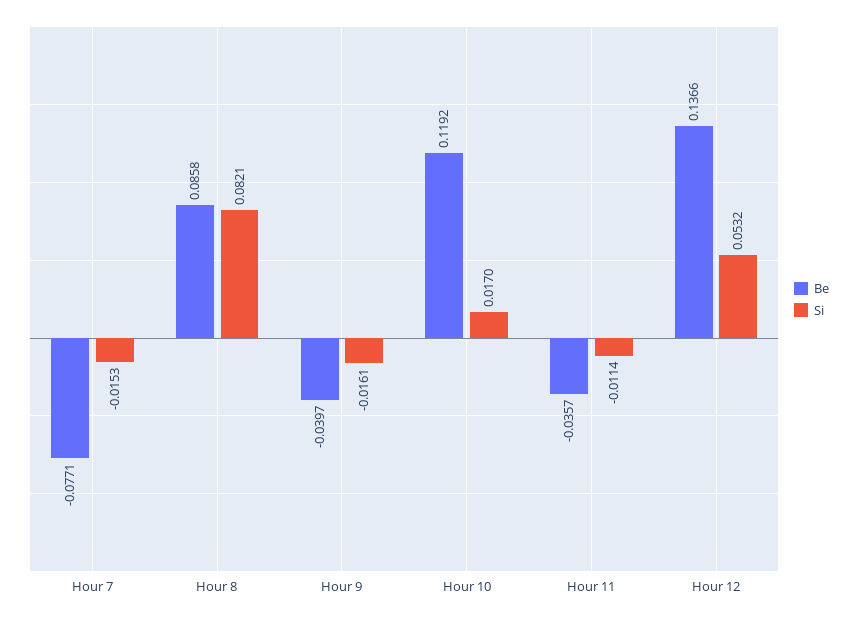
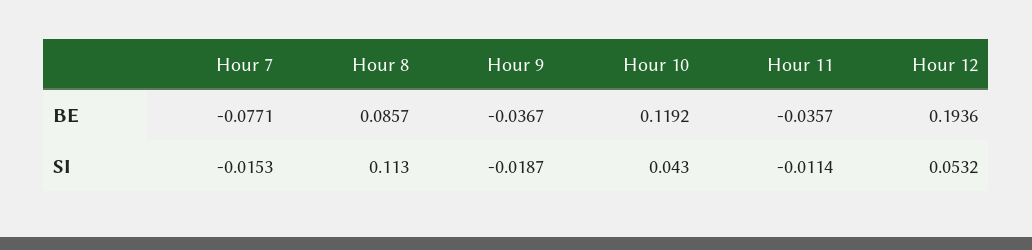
Be, Hour 8: 0.0858 -> 0.0857
Si, Hour 8: 0.0821 -> 0.113
Be, Hour 9: -0.0397 -> -0.0367
Si, Hour 9: -0.0161 -> -0.0187
Si, Hour 10: 0.017 -> 0.043
Be, Hour 12: 0.1366 -> 0.1936

